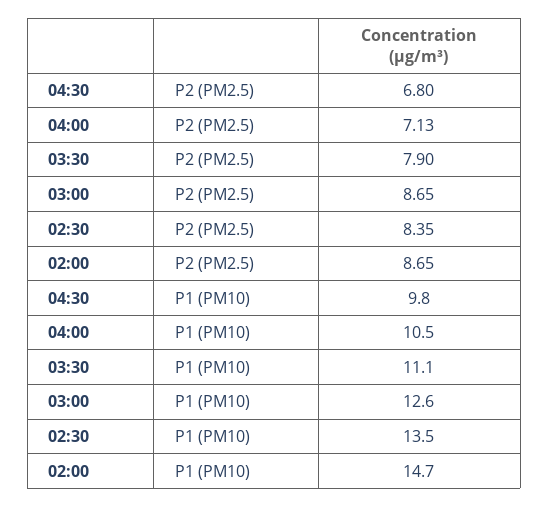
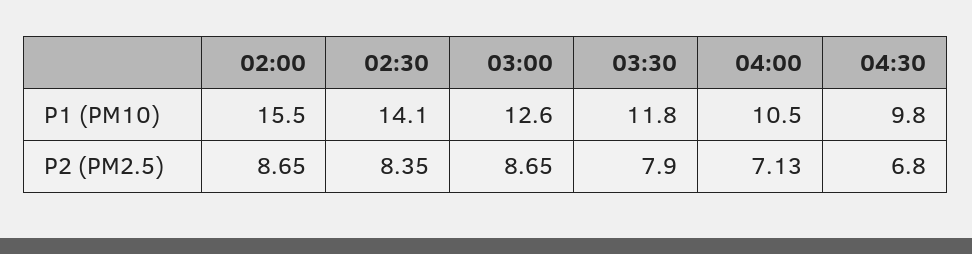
03:30, P1 (PM10): 11.1 -> 11.8
02:30, P1 (PM10): 13.5 -> 14.1
02:00, P1 (PM10): 14.7 -> 15.5

